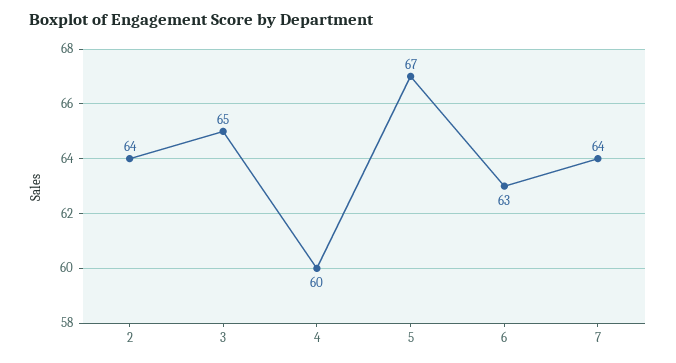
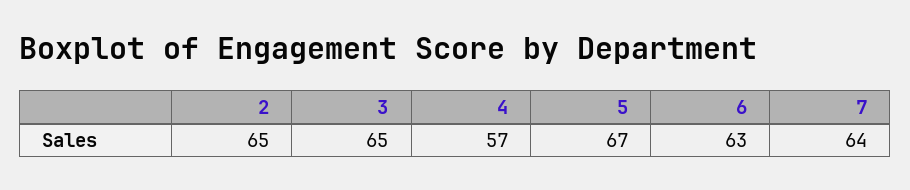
2: 64 -> 65
4: 60 -> 57

